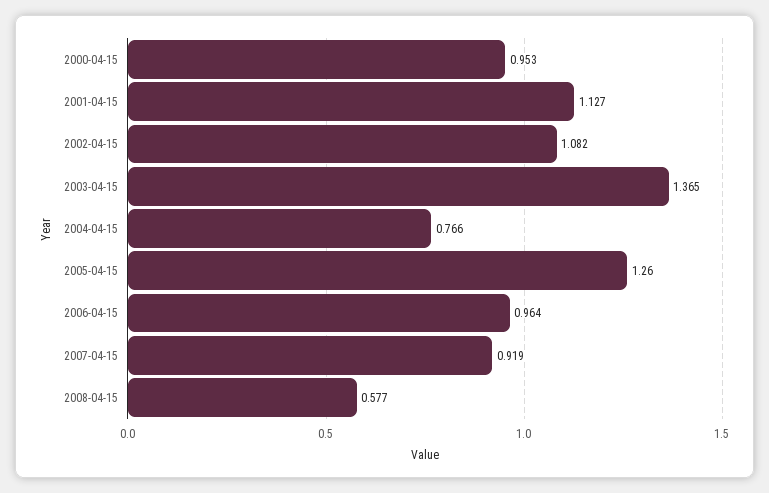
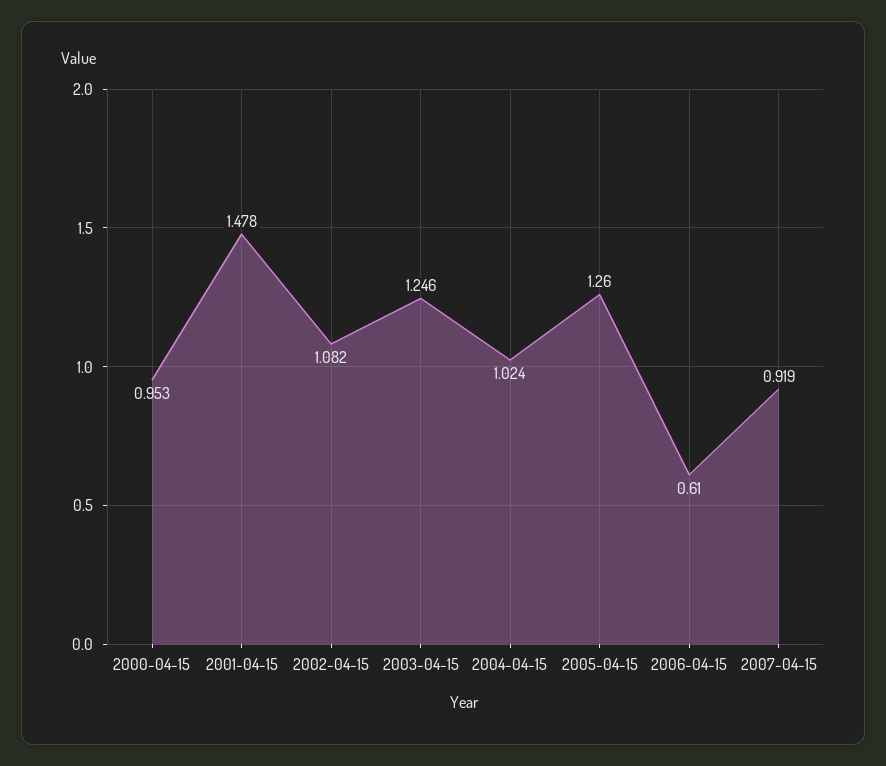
2001-04-15: 1.127 -> 1.478
2003-04-15: 1.365 -> 1.246
2004-04-15: 0.766 -> 1.024
2006-04-15: 0.964 -> 0.61
2008-04-15: 0.577 -> none

